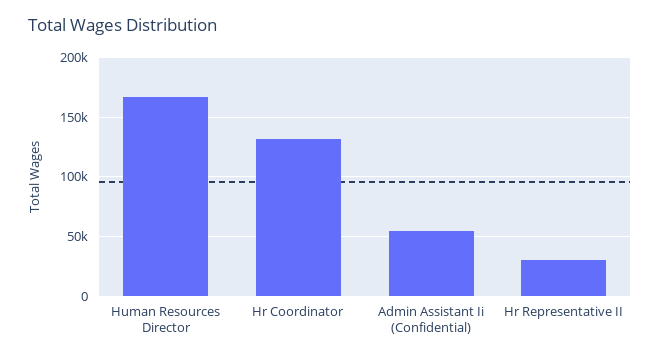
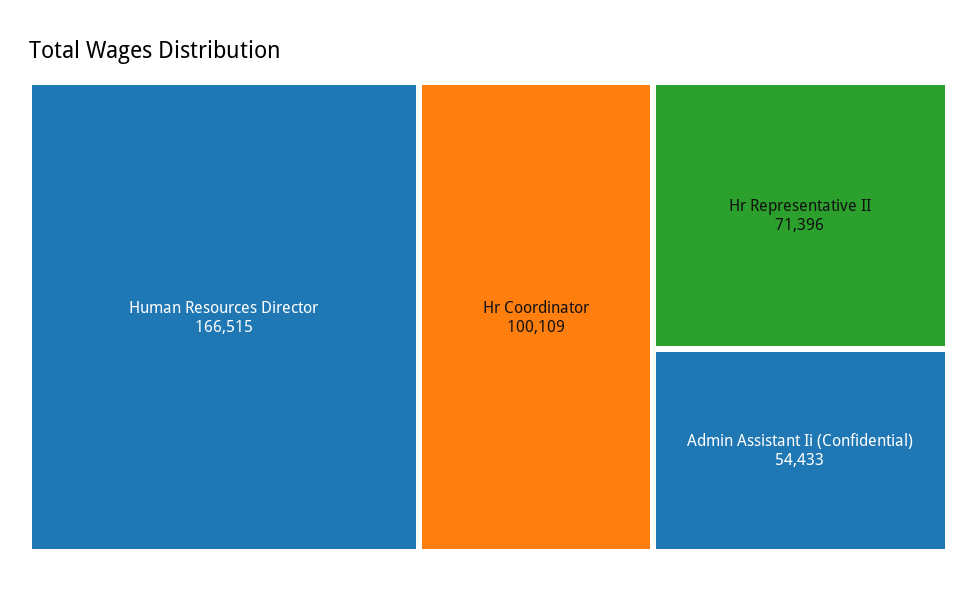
Hr Coordinator: 130000 -> 100109
Hr Representative II: 30000 -> 71396

